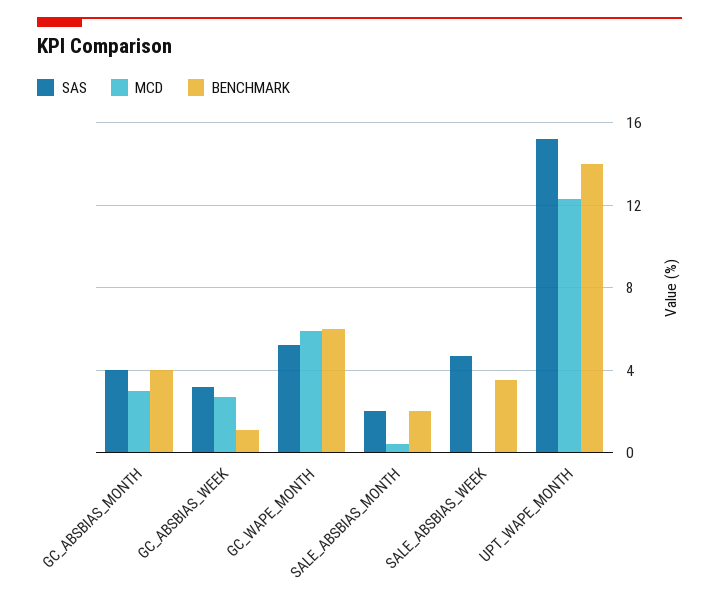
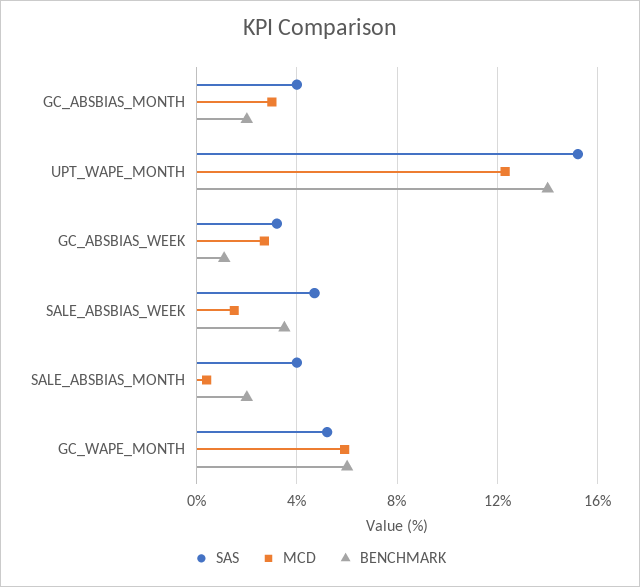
BENCHMARK, GC_ABSBIAS_MONTH: 4 -> 2
SAS, SALE_ABSBIAS_MONTH: 2 -> 4
MCD, SALE_ABSBIAS_WEEK: 0 -> 1.5

